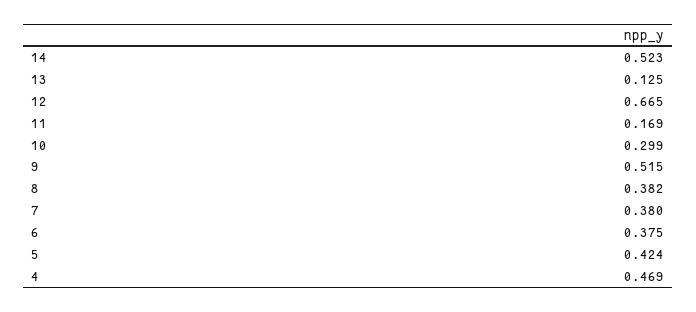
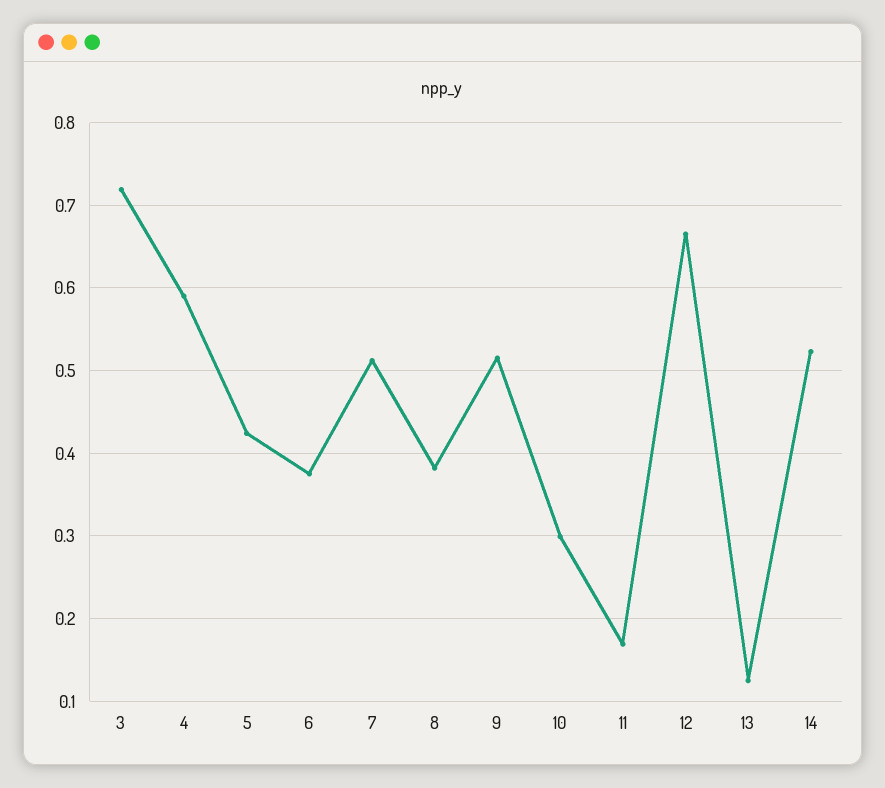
7: 0.38 -> 0.51
4: 0.469 -> 0.59
3: none -> 0.72

